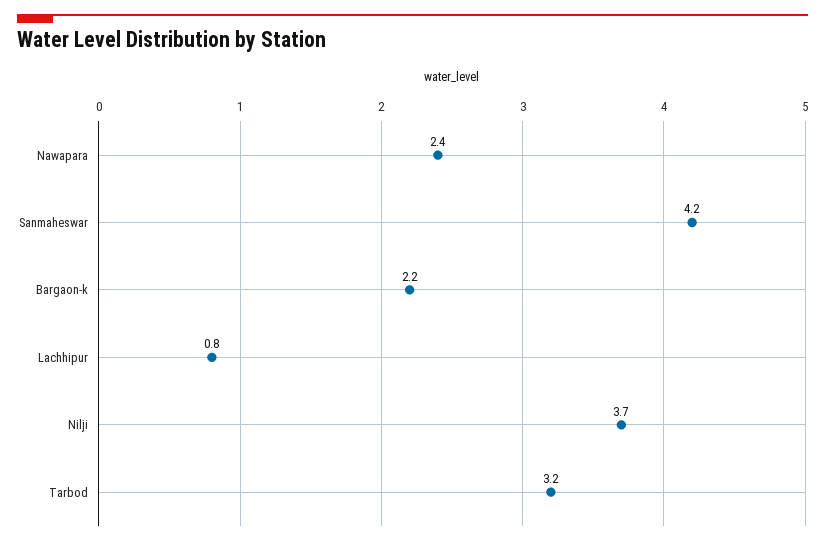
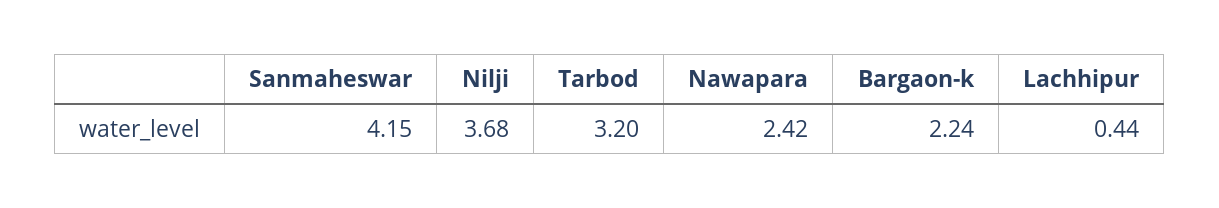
Lachhipur: 0.8 -> 0.44

